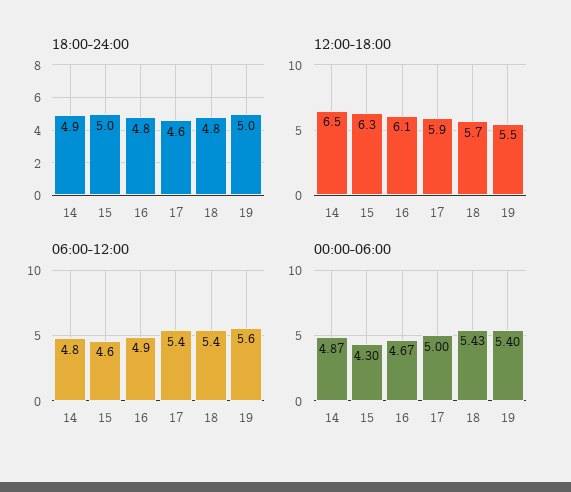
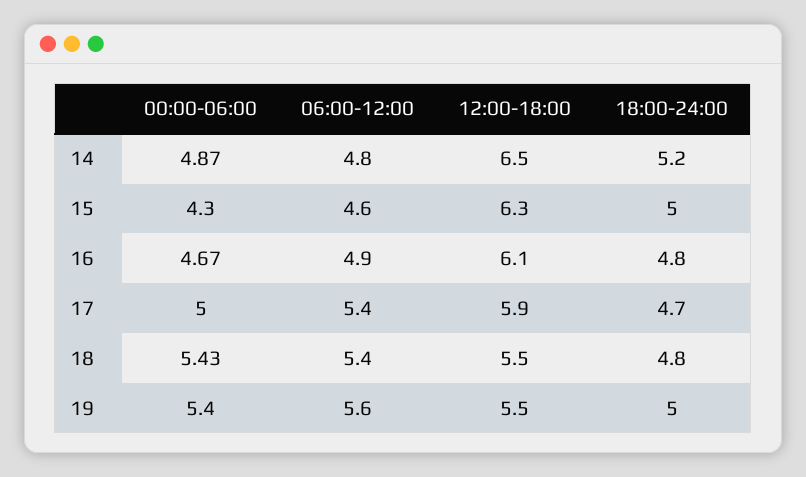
18:00-24:00, 14: 4.9 -> 5.2
18:00-24:00, 17: 4.6 -> 4.7
12:00-18:00, 18: 5.7 -> 5.5

